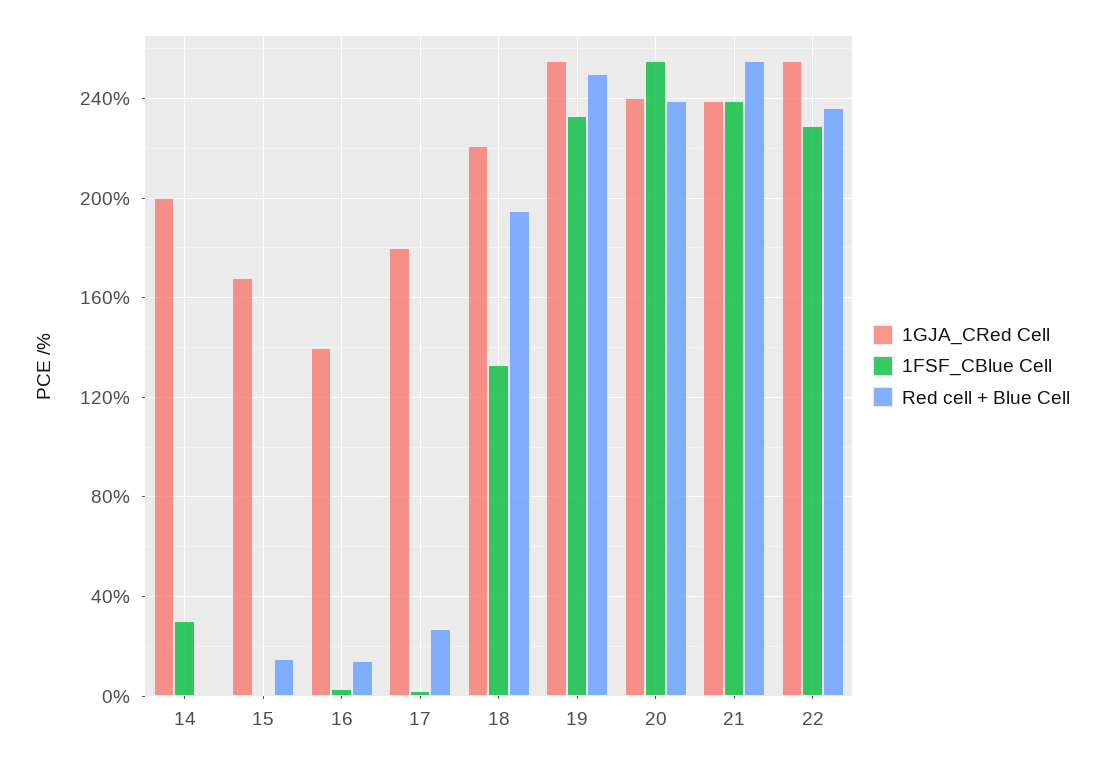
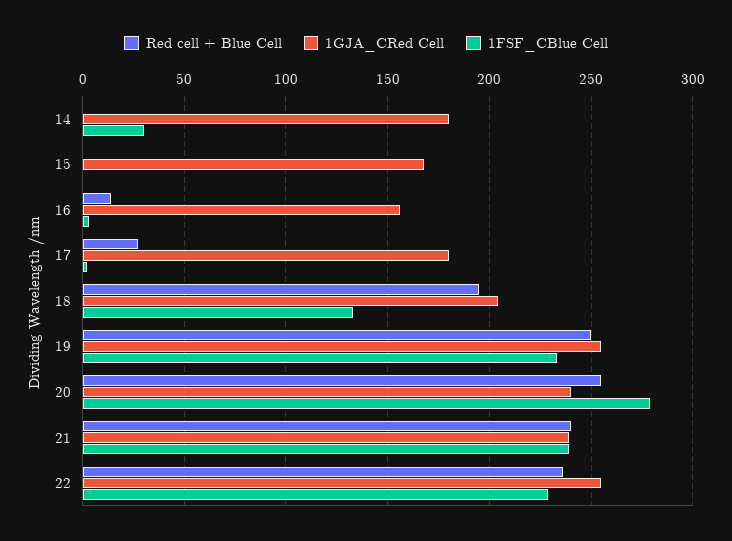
1GJA_CRed Cell, 14: 200 -> 180
Red cell + Blue Cell, 15: 15 -> 0
1GJA_CRed Cell, 16: 140 -> 155
1GJA_CRed Cell, 18: 220 -> 205
1FSF_CBlue Cell, 20: 255 -> 280
Red cell + Blue Cell, 20: 240 -> 255
Red cell + Blue Cell, 21: 255 -> 240

